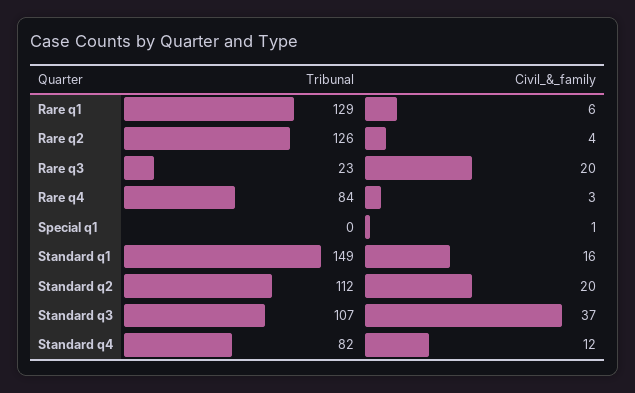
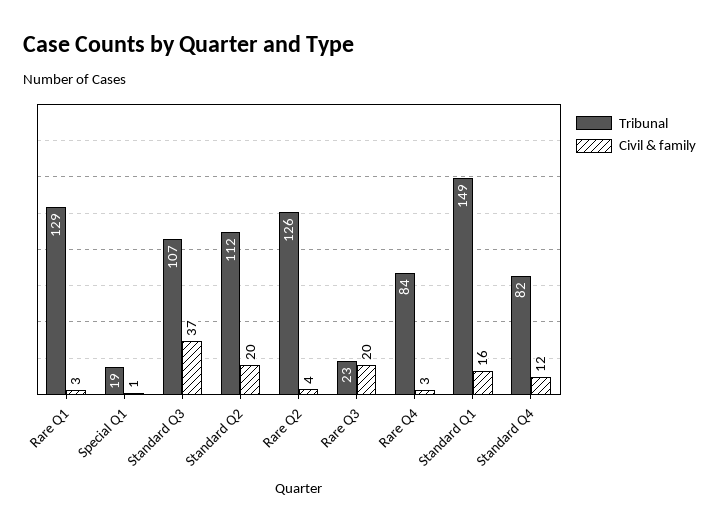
Civil_&_family, Rare q1: 6 -> 3
Tribunal, Special q1: 0 -> 19

